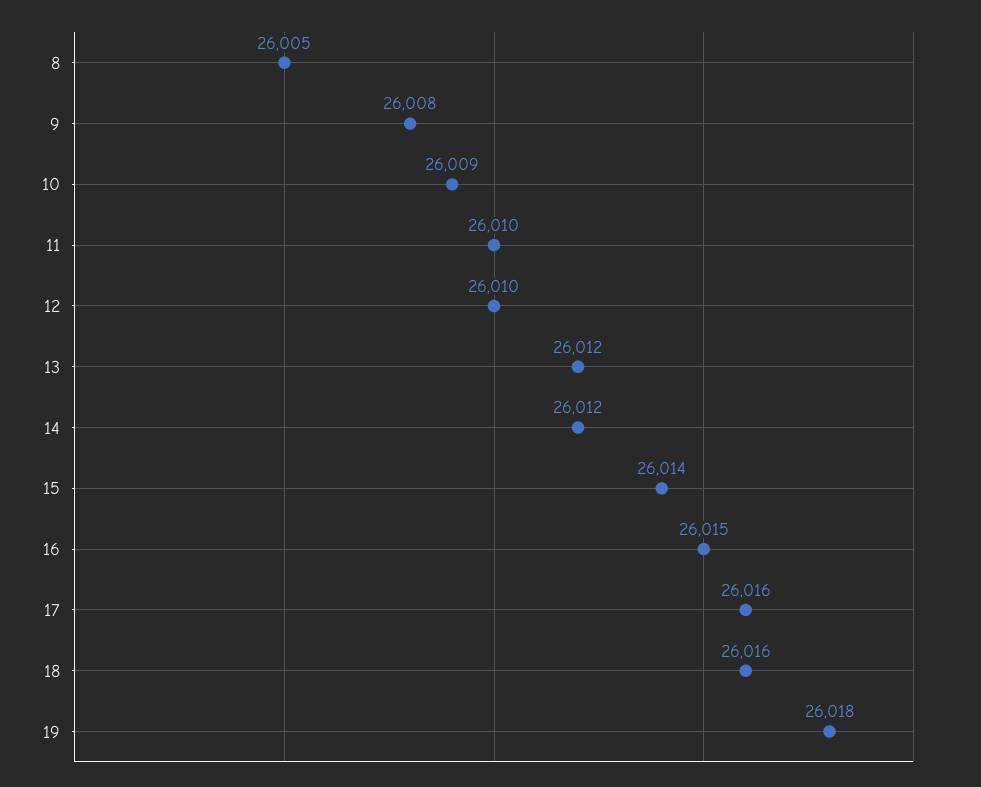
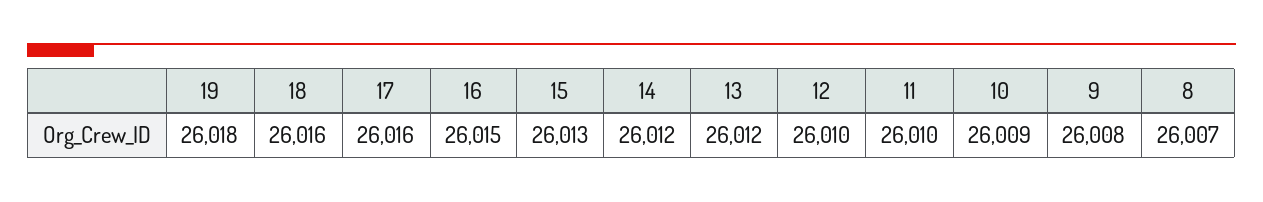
8: 26005 -> 26007
15: 26014 -> 26013

